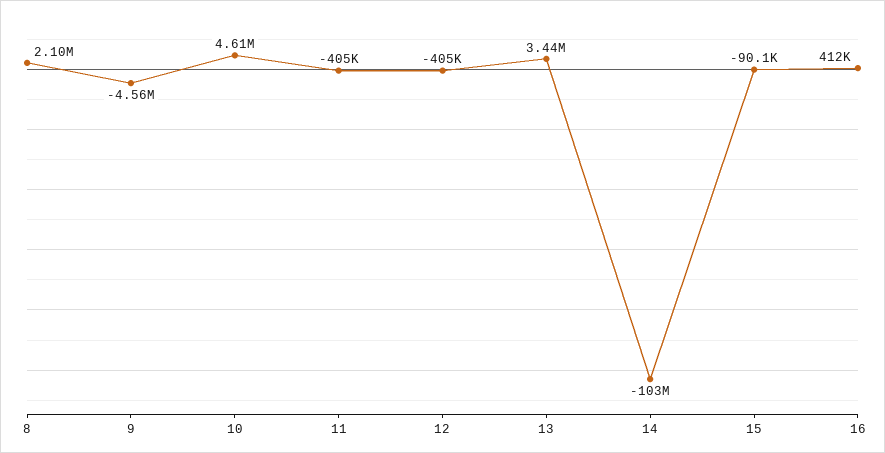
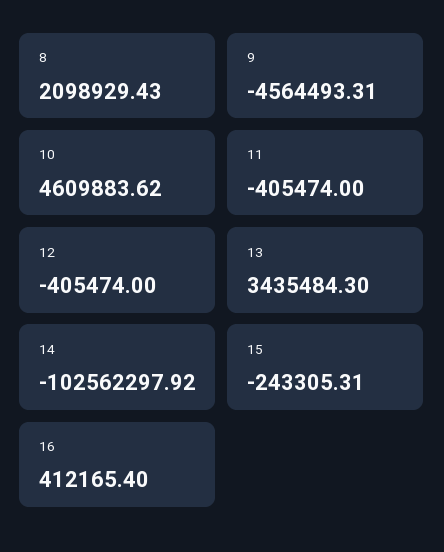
15: -90100 -> -243305.31

